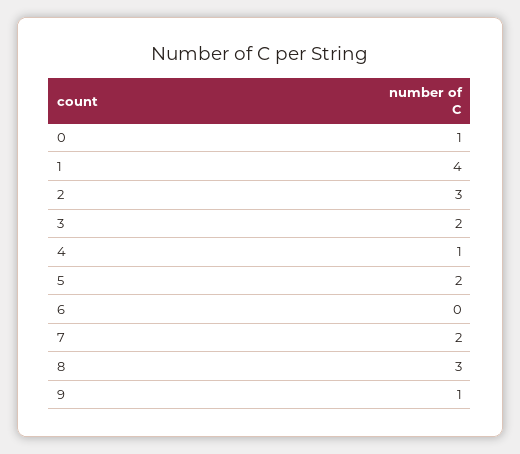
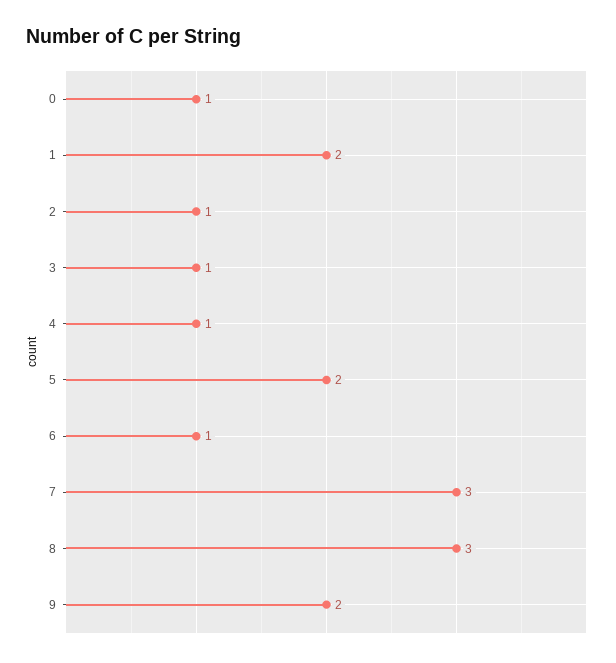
1: 4 -> 2
2: 3 -> 1
3: 2 -> 1
6: 0 -> 1
7: 2 -> 3
9: 1 -> 2

